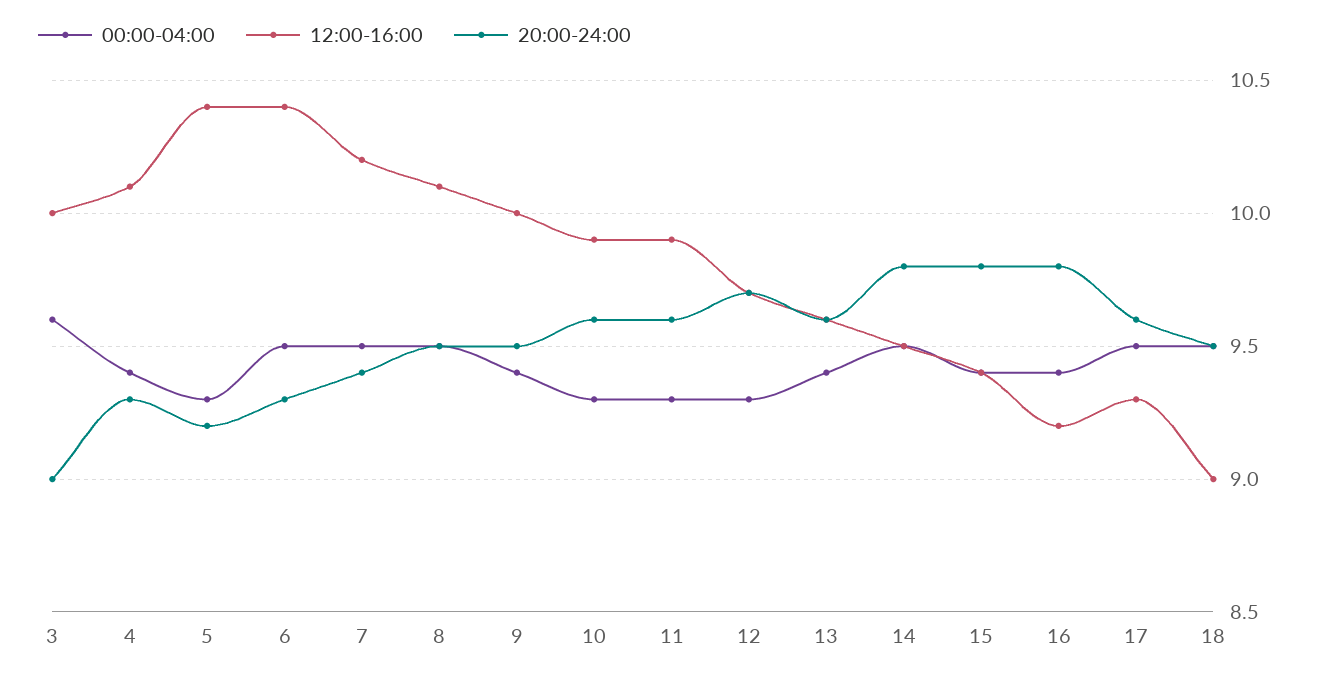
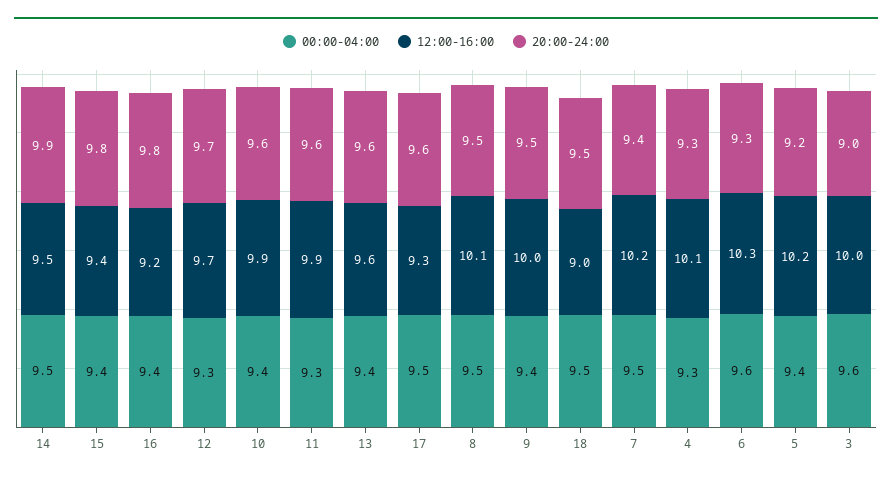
00:00-04:00, 4: 9.4 -> 9.3
00:00-04:00, 5: 9.3 -> 9.4
12:00-16:00, 5: 10.4 -> 10.2
00:00-04:00, 6: 9.5 -> 9.6
12:00-16:00, 6: 10.4 -> 10.3
00:00-04:00, 10: 9.3 -> 9.4
20:00-24:00, 14: 9.8 -> 9.9

